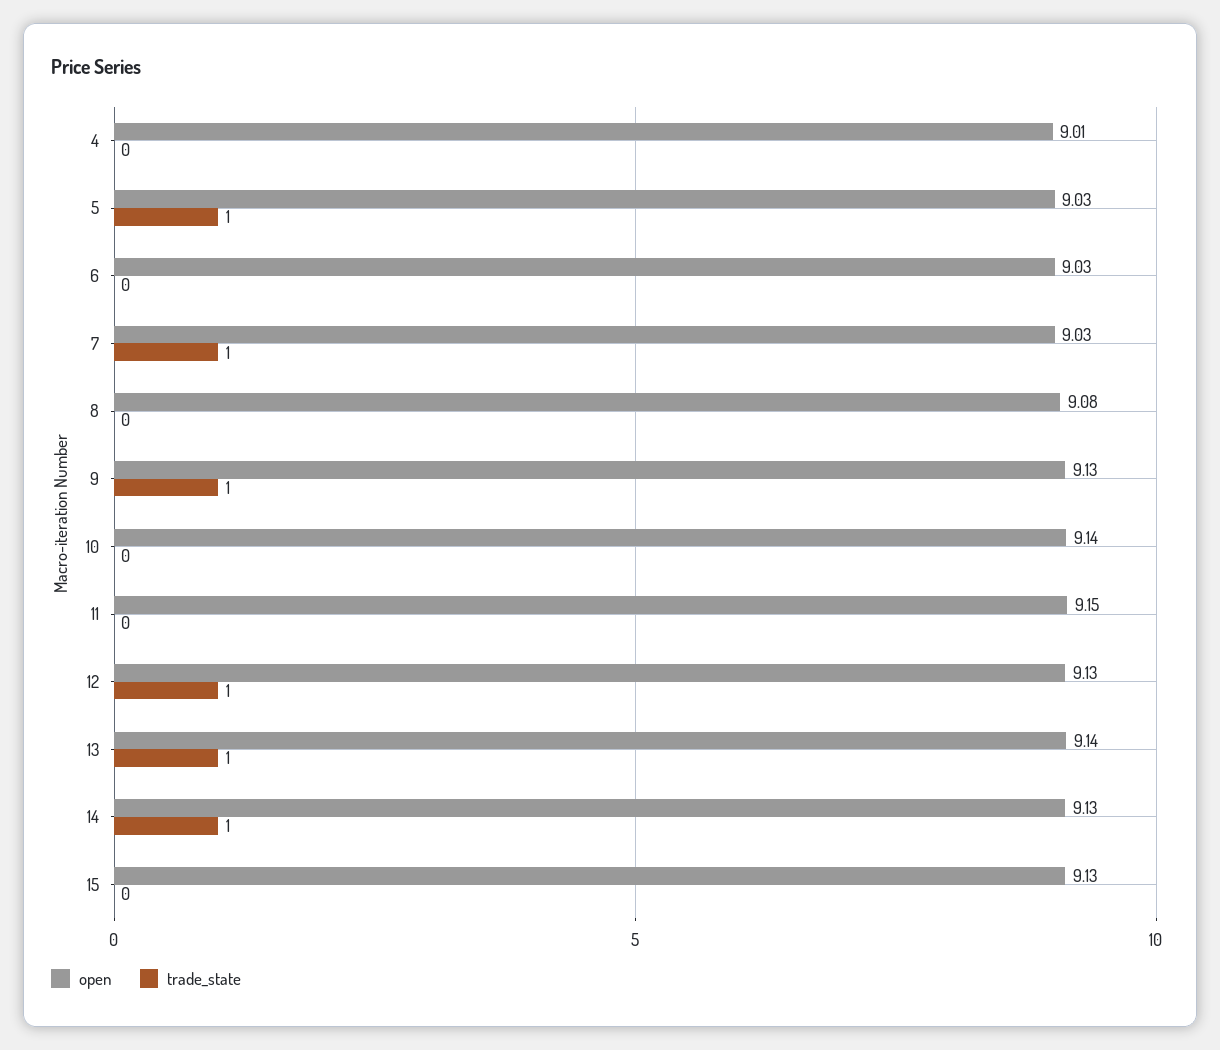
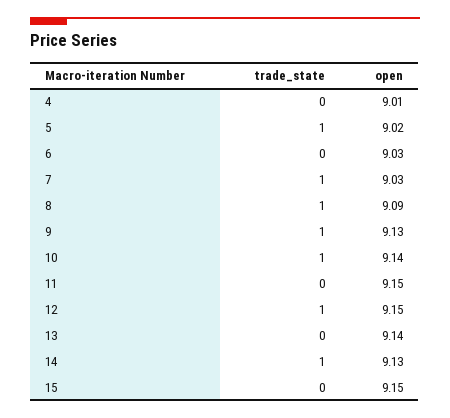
open, 5: 9.03 -> 9.02
open, 8: 9.08 -> 9.09
trade_state, 8: 0 -> 1
trade_state, 10: 0 -> 1
open, 12: 9.13 -> 9.15
trade_state, 13: 1 -> 0
open, 15: 9.13 -> 9.15

